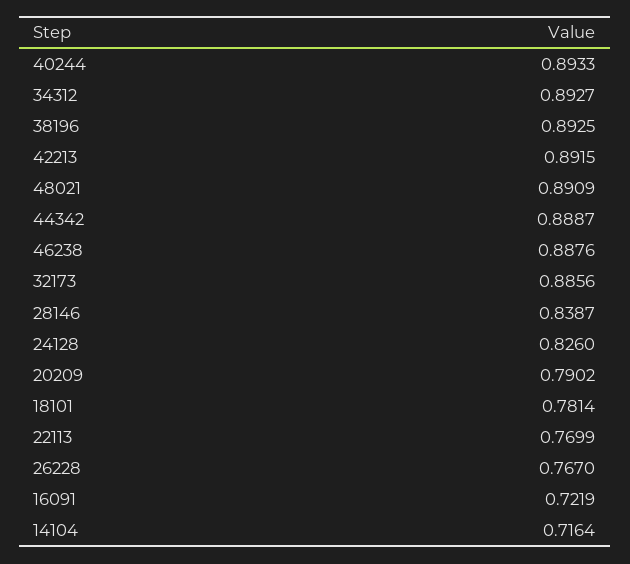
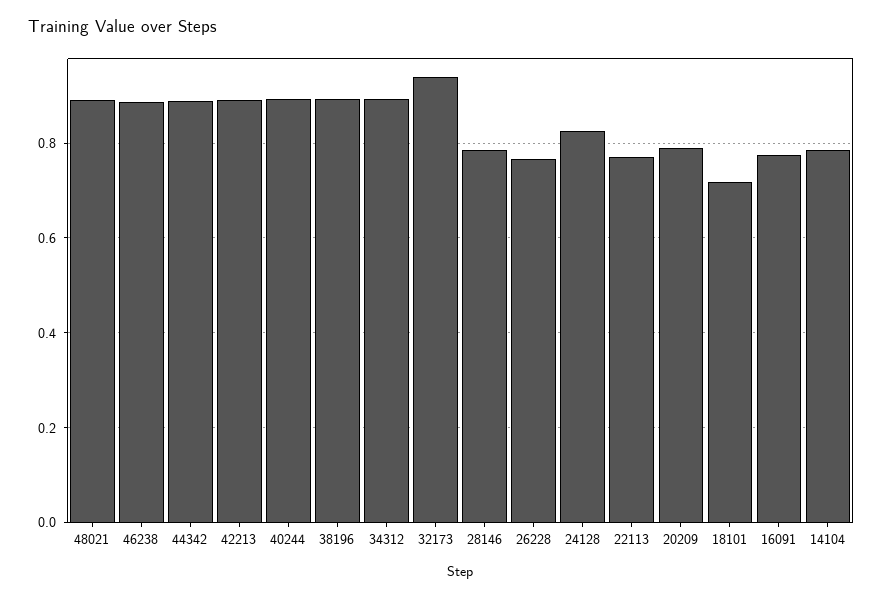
32173: 0.8856 -> 0.94
28146: 0.8387 -> 0.78
18101: 0.7814 -> 0.72
16091: 0.7219 -> 0.78
14104: 0.7164 -> 0.78

